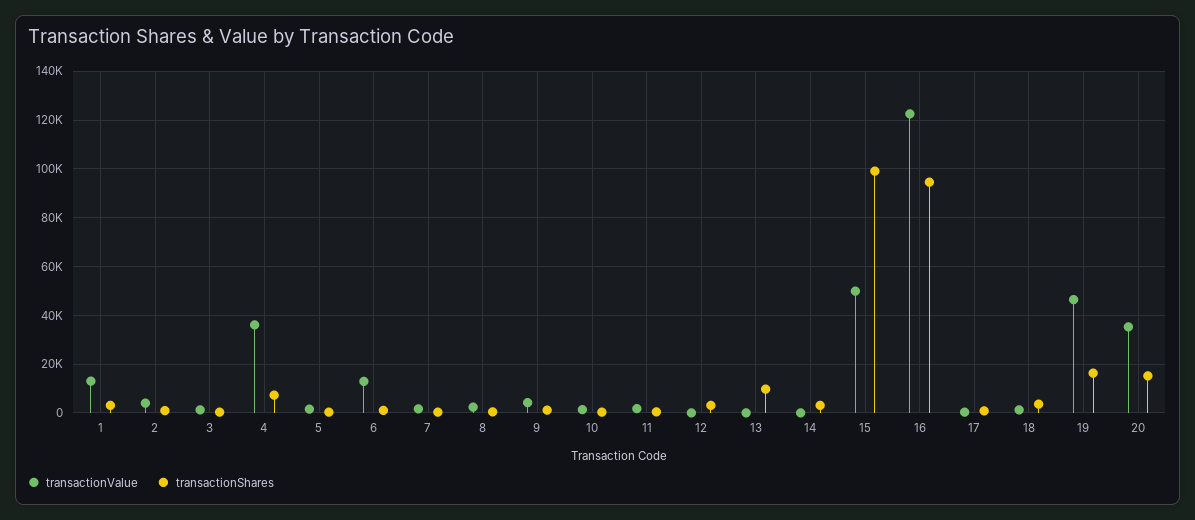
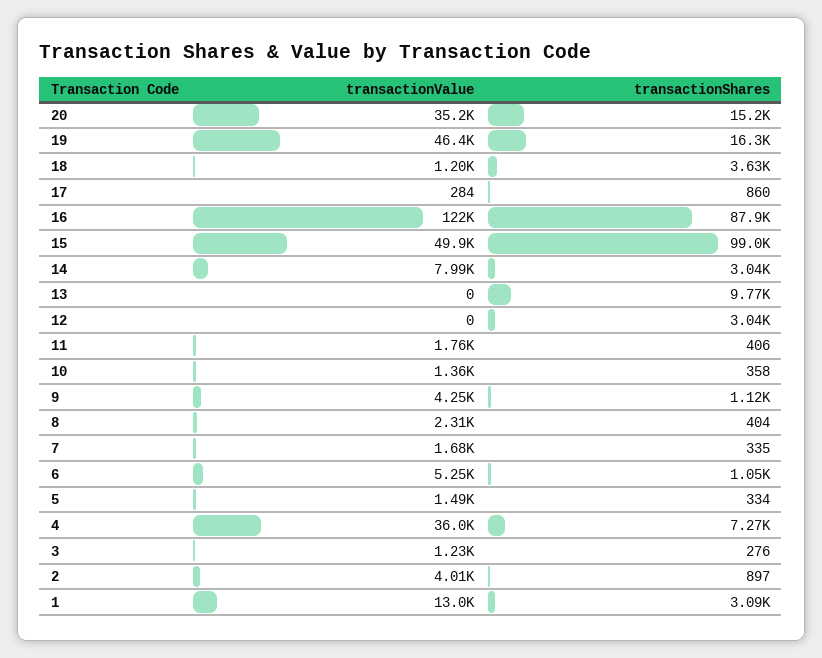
transactionValue, 6: 12500 -> 5250
transactionValue, 14: 0 -> 7990
transactionShares, 16: 95000 -> 87900

